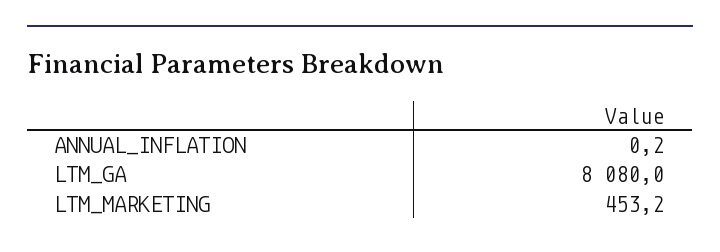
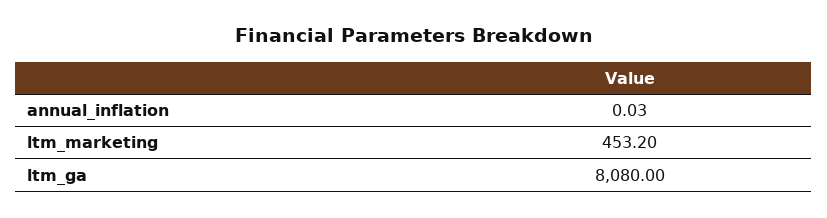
ANNUAL_INFLATION: 0.2 -> 0.03

